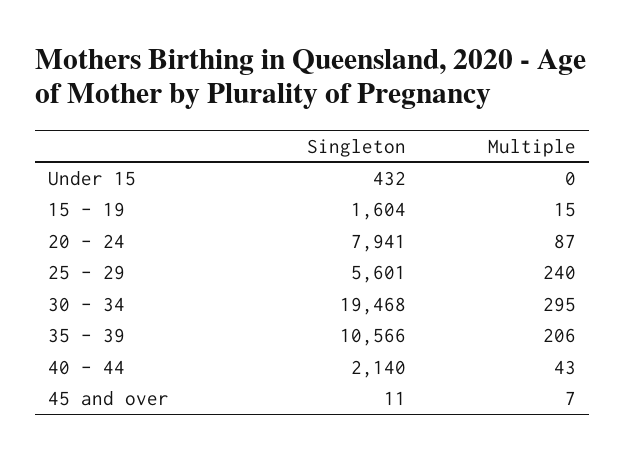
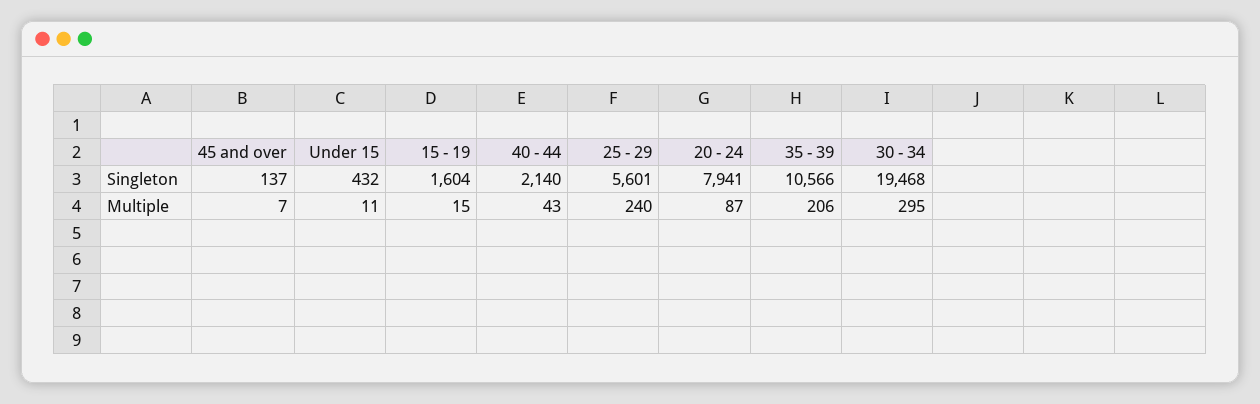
Multiple, Under 15: 0 -> 11
Singleton, 45 and over: 11 -> 137

